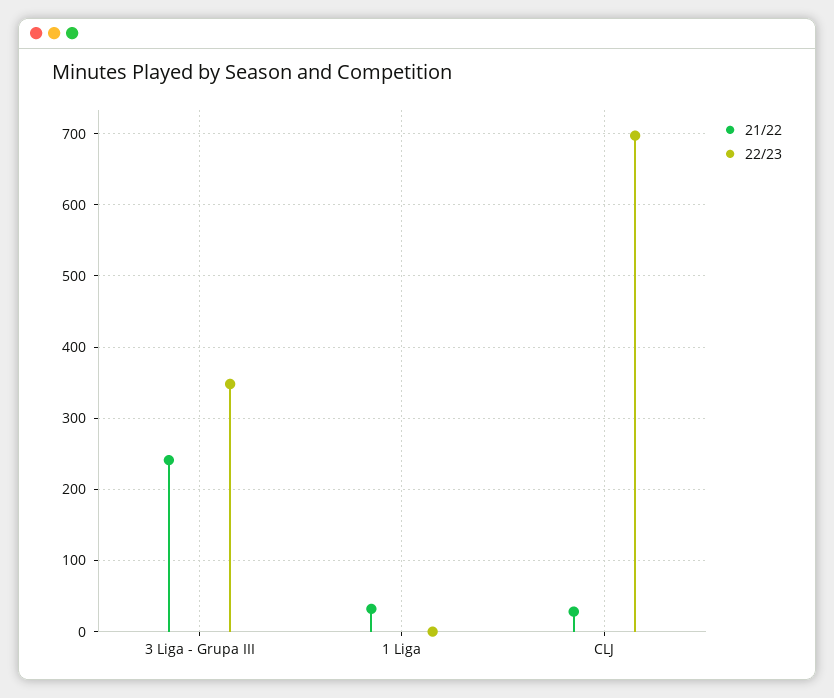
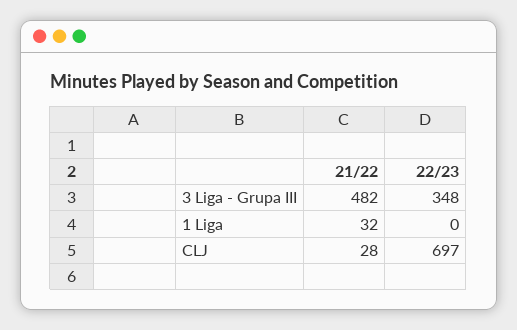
21/22, 3 Liga - Grupa III: 240 -> 482

